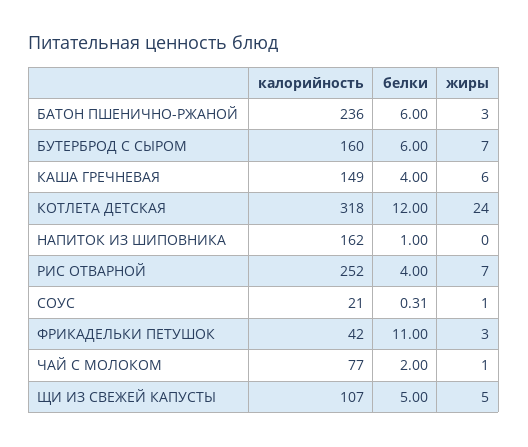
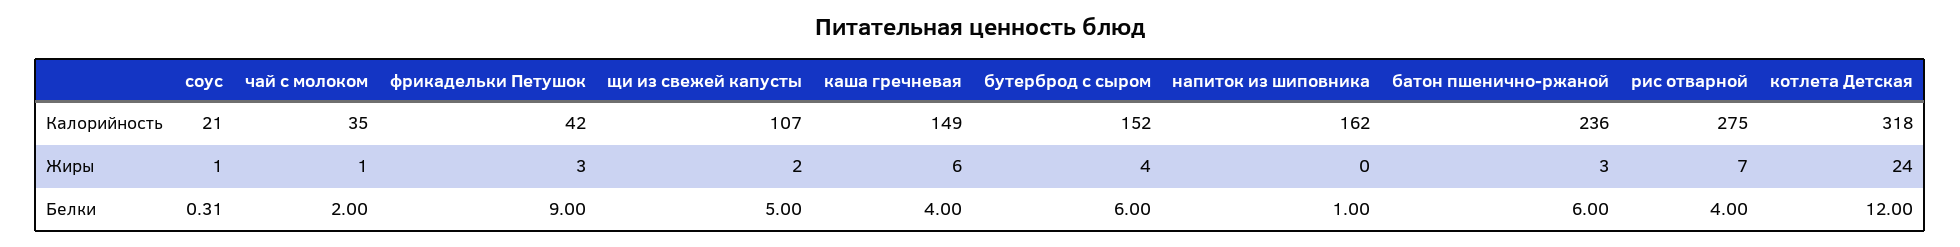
калорийность, БУТЕРБРОД С СЫРОМ: 160 -> 152
жиры, БУТЕРБРОД С СЫРОМ: 7 -> 4
калорийность, РИС ОТВАРНОЙ: 252 -> 275
белки, ФРИКАДЕЛЬКИ ПЕТУШОК: 11 -> 9
калорийность, ЧАЙ С МОЛОКОМ: 77 -> 35
жиры, ЩИ ИЗ СВЕЖЕЙ КАПУСТЫ: 5 -> 2

